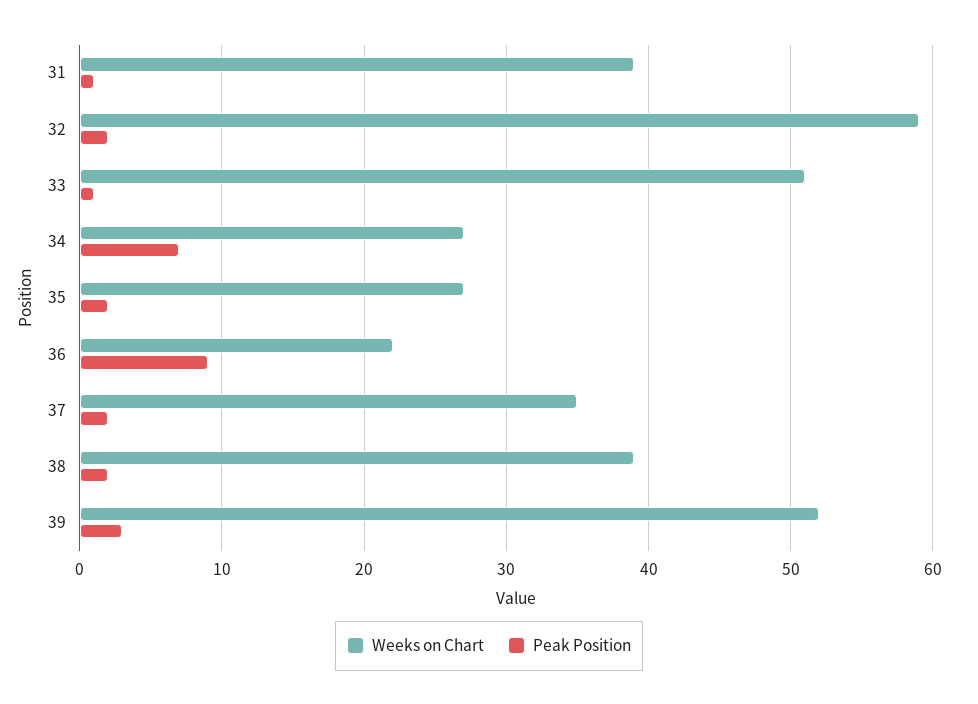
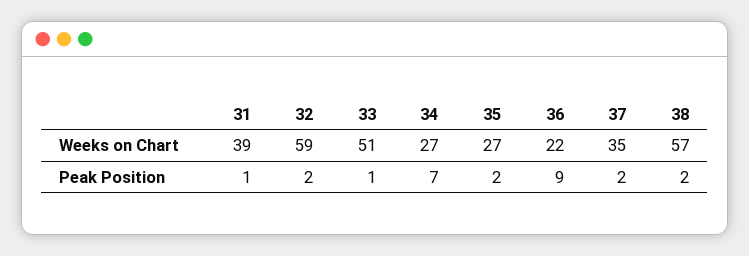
Weeks on Chart, 38: 39 -> 57
Weeks on Chart, 39: 52 -> none
Peak Position, 39: 3 -> none

